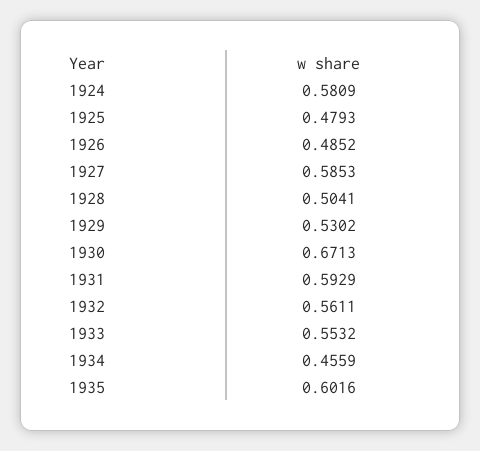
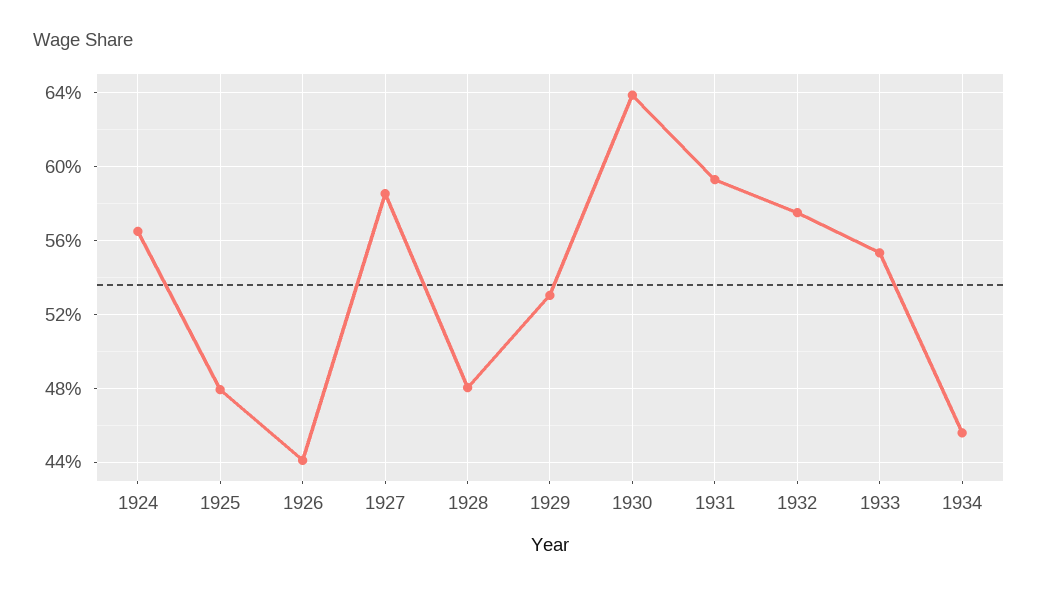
1924: 0.5809 -> 0.565
1926: 0.4852 -> 0.44
1928: 0.5041 -> 0.48
1930: 0.6713 -> 0.64
1932: 0.5611 -> 0.575
1935: 0.6016 -> none

